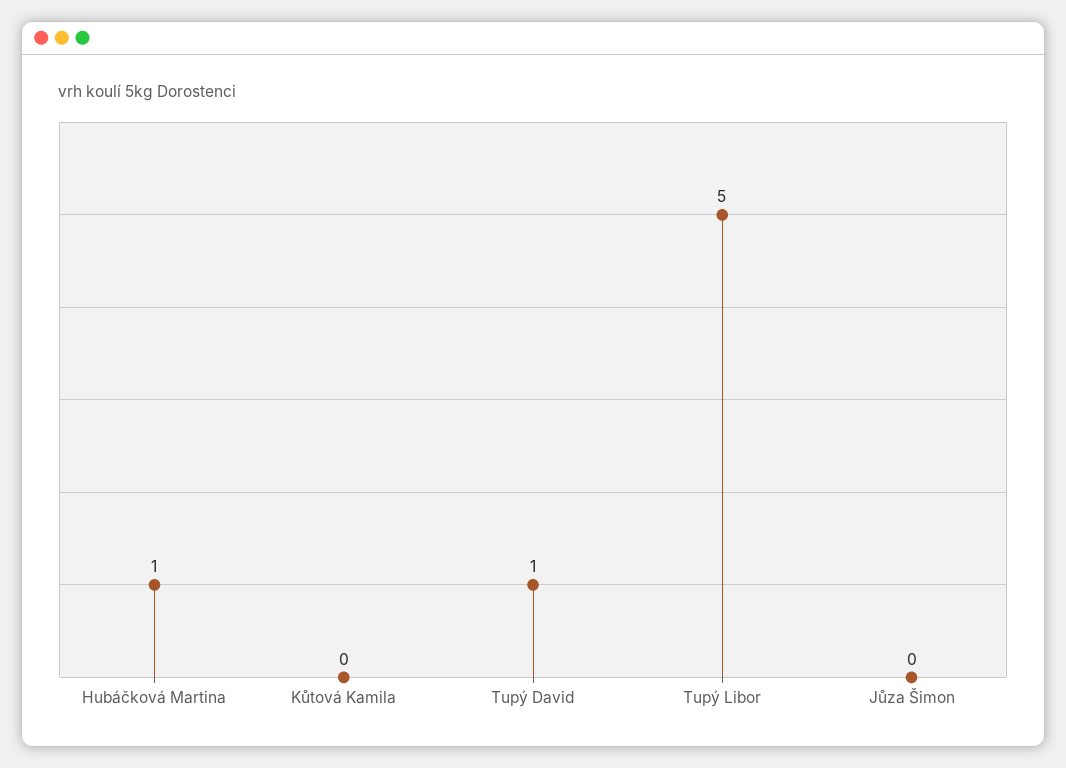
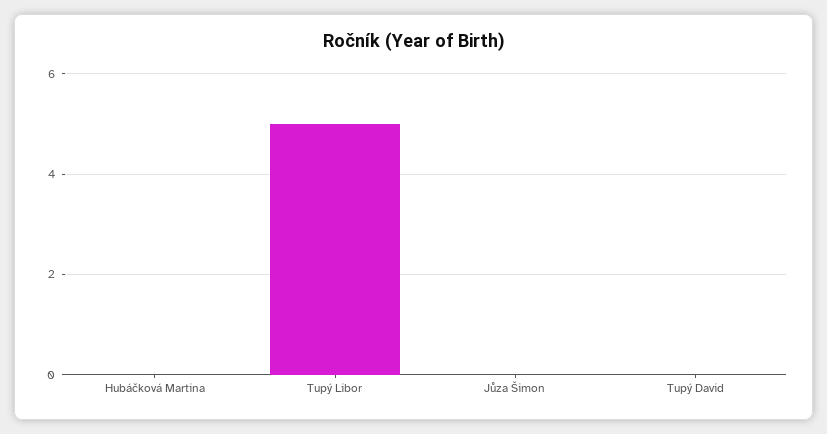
Hubáčková Martina: 1 -> 0
Kůtová Kamila: 0 -> none
Tupý David: 1 -> 0

